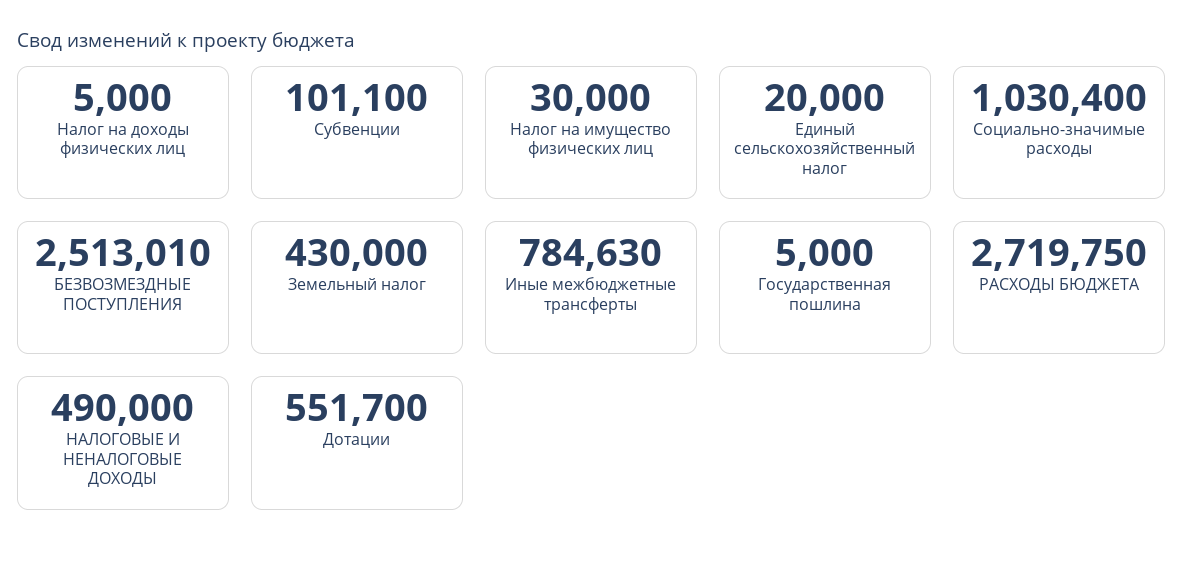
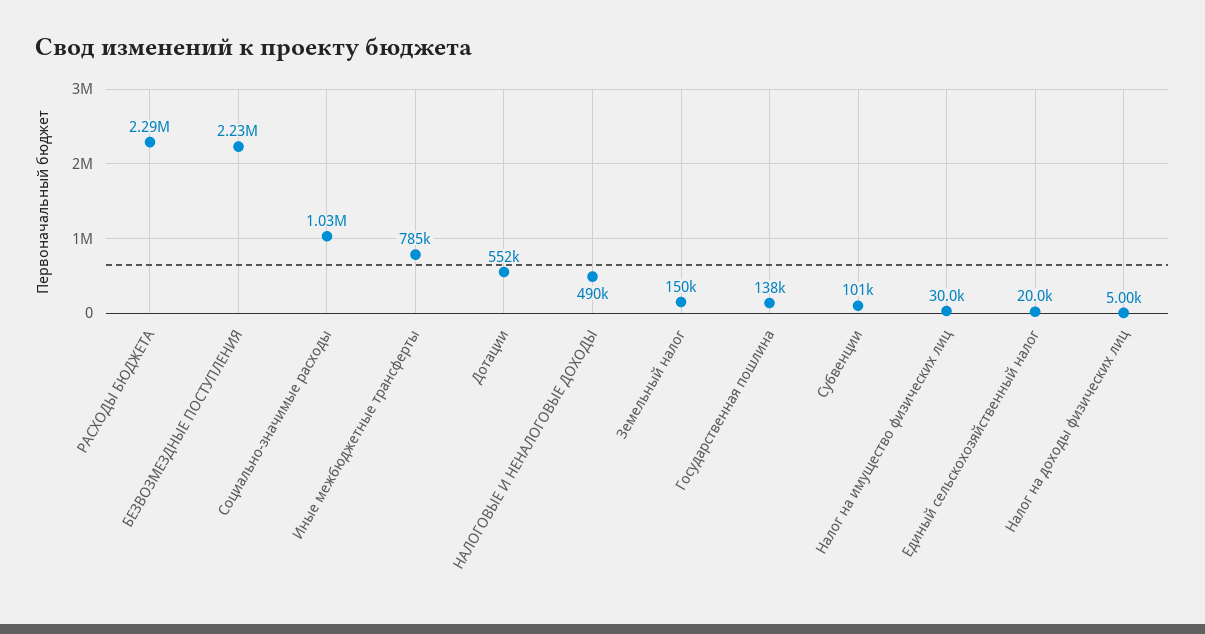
БЕЗВОЗМЕЗДНЫЕ ПОСТУПЛЕНИЯ: 2513010 -> 2230000
Земельный налог: 430000 -> 150000
Государственная пошлина: 5000 -> 138000
РАСХОДЫ БЮДЖЕТА: 2719750 -> 2290000

